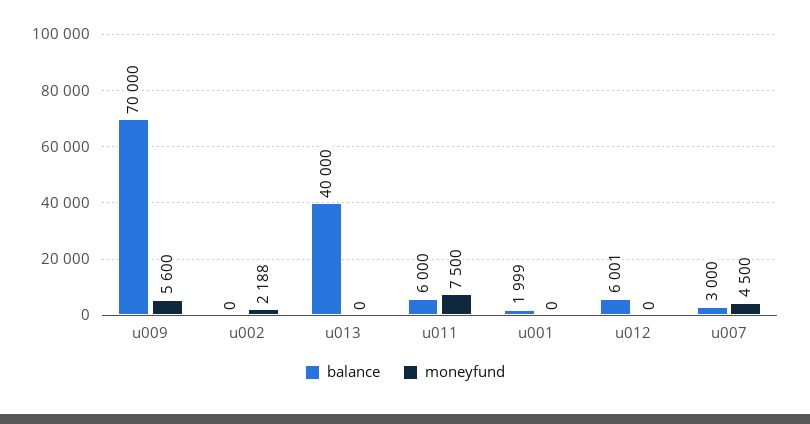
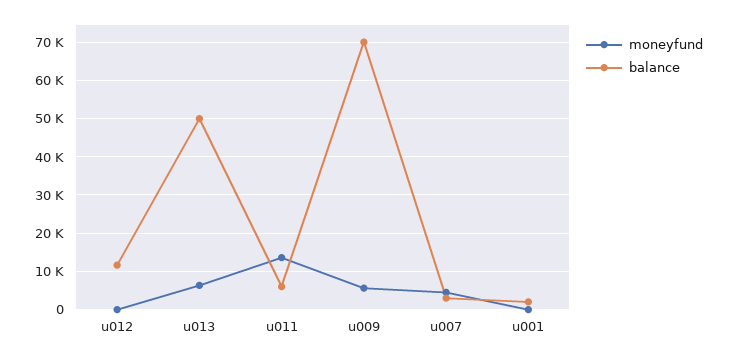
balance, u002: 0 -> none
moneyfund, u002: 2188 -> none
balance, u013: 40000 -> 50000
moneyfund, u013: 0 -> 6000
moneyfund, u011: 7500 -> 14000
balance, u012: 6001 -> 12000

